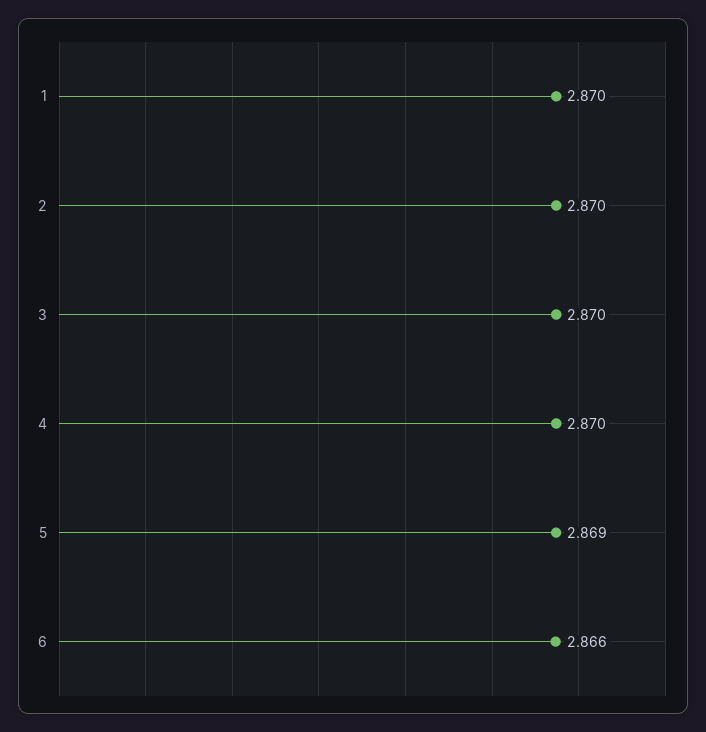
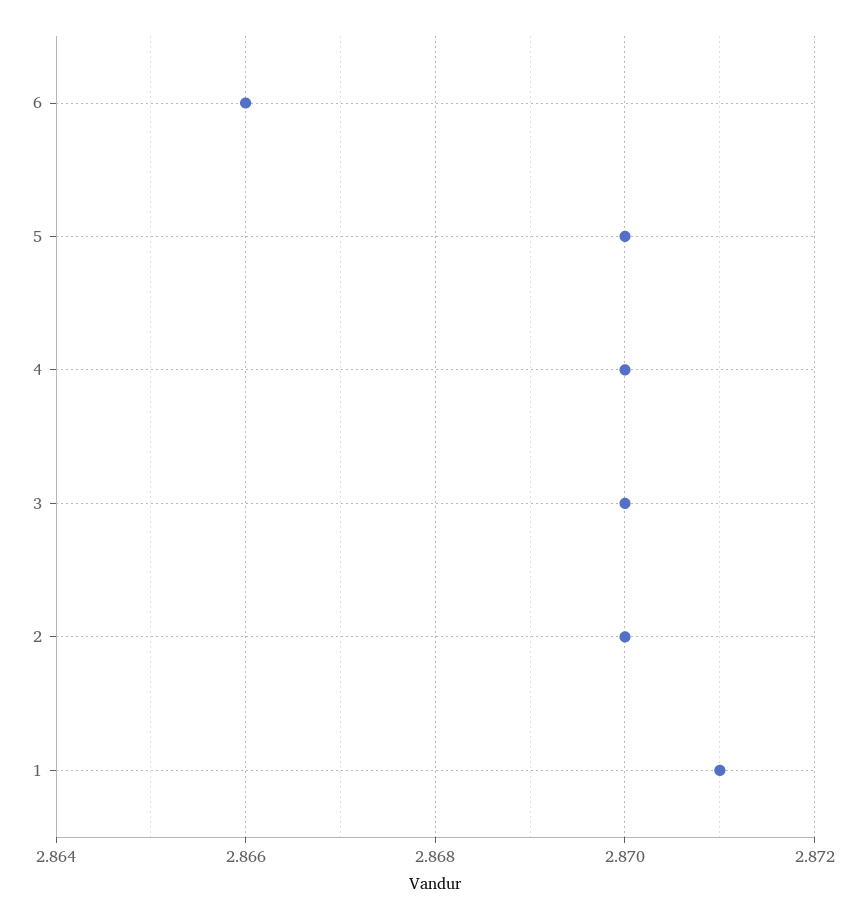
1: 2.87 -> 2.871
5: 2.869 -> 2.87

